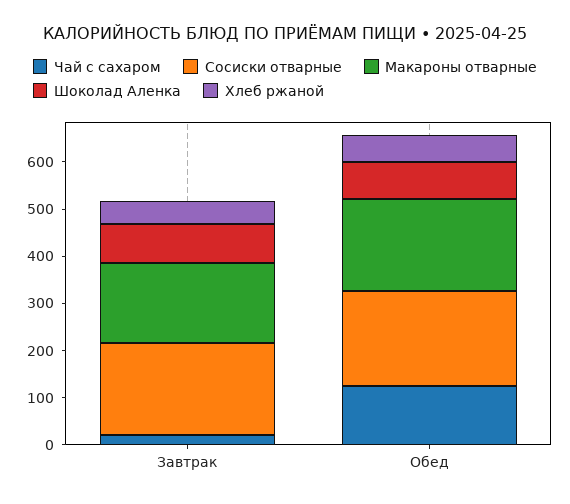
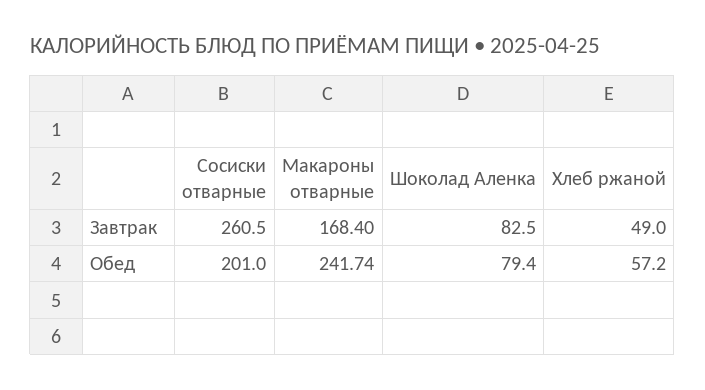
Чай с сахаром, Завтрак: 20 -> none
Сосиски отварные, Завтрак: 200 -> 260.5
Чай с сахаром, Обед: 120 -> none
Макароны отварные, Обед: 200 -> 241.74

